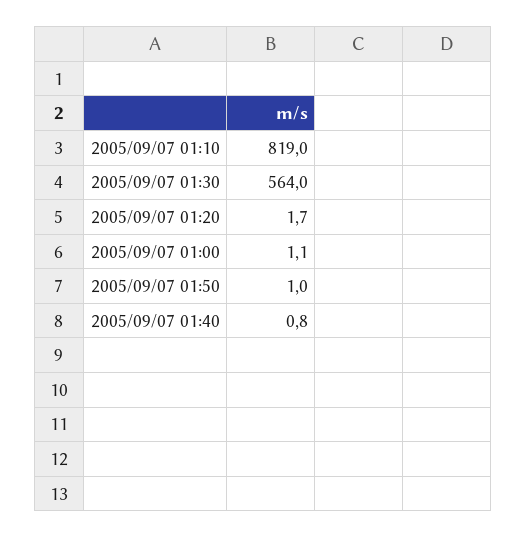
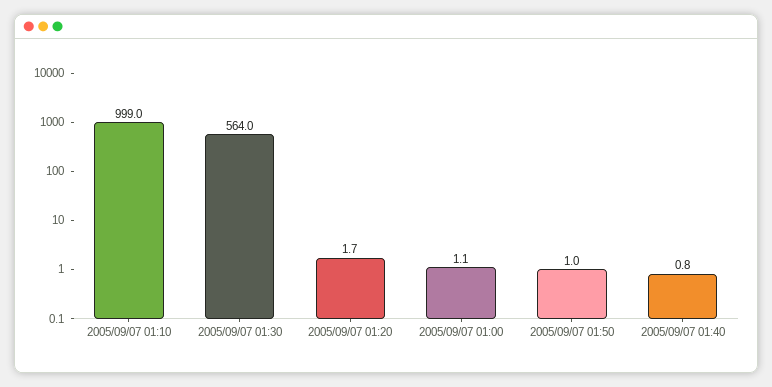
2005/09/07 01:10: 819 -> 999

